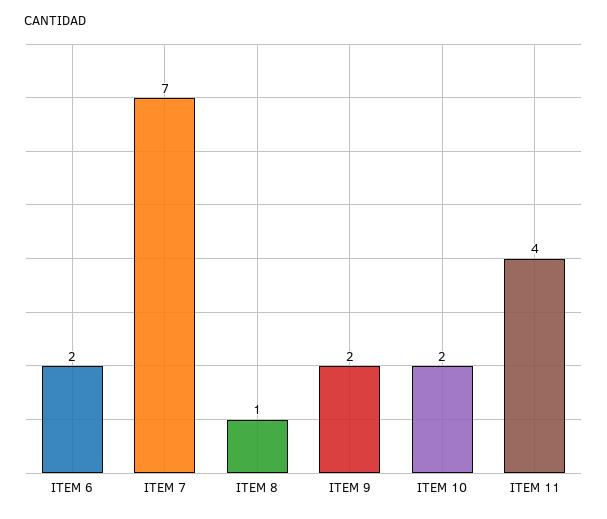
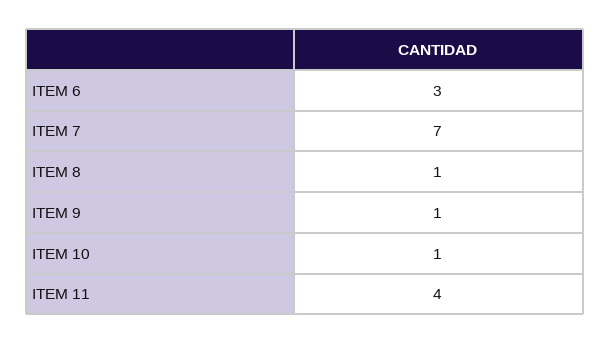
ITEM 6: 2 -> 3
ITEM 9: 2 -> 1
ITEM 10: 2 -> 1

